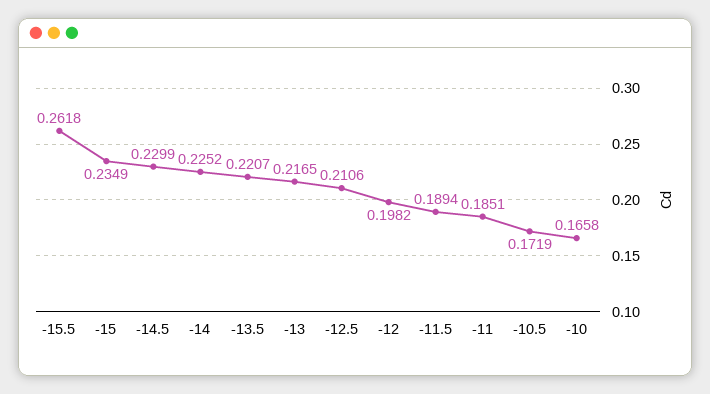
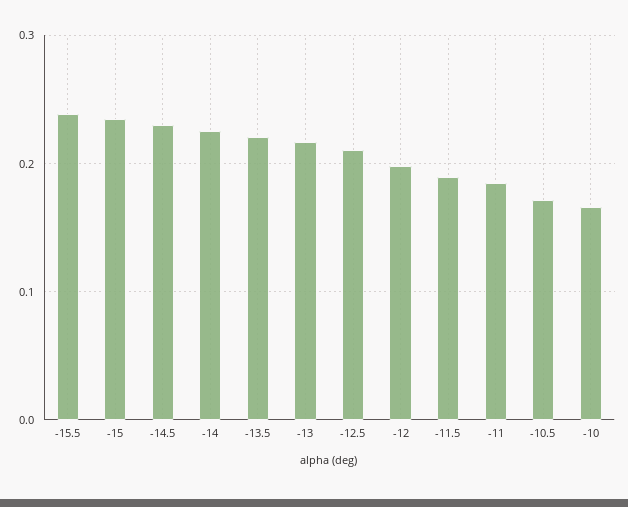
-15.5: 0.2618 -> 0.24

